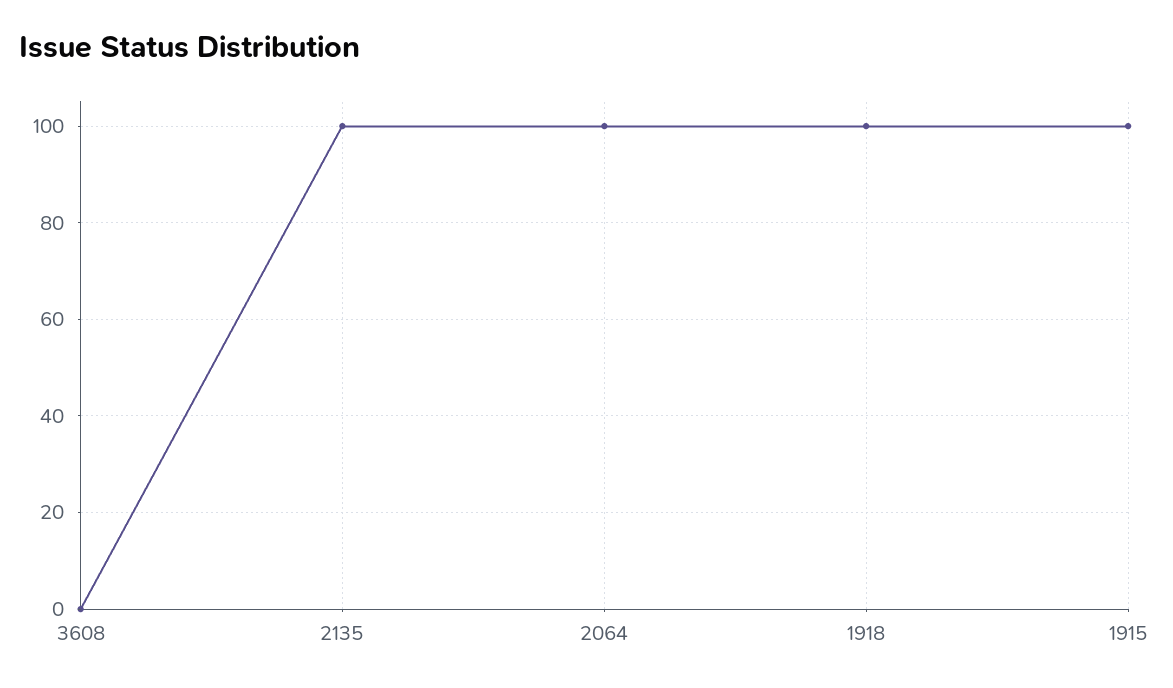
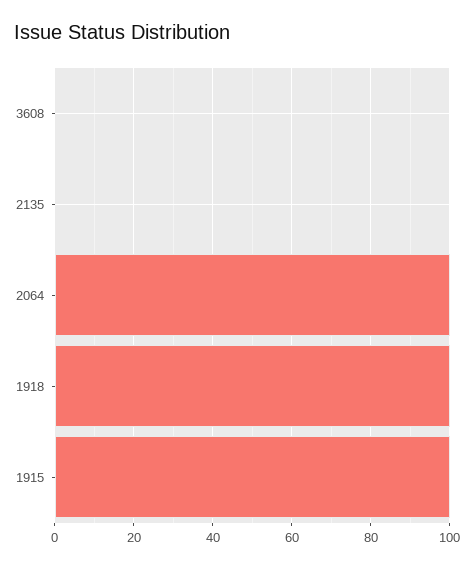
2135: 100 -> 0

